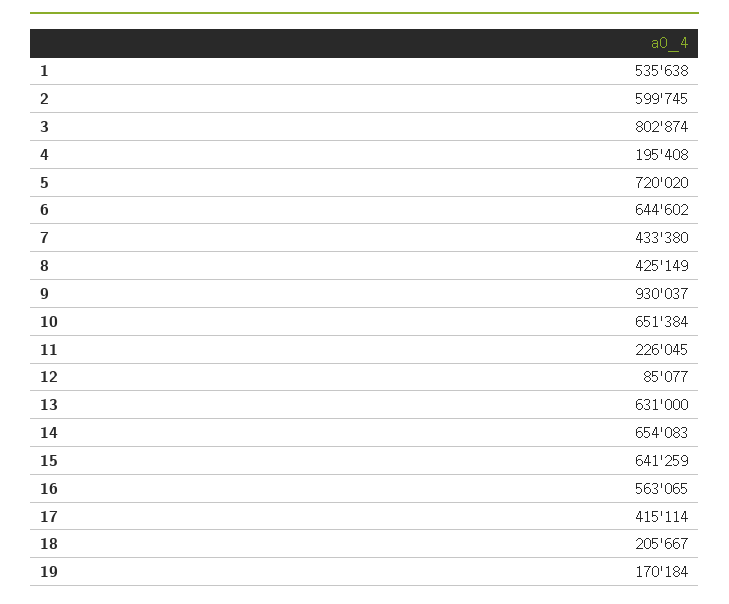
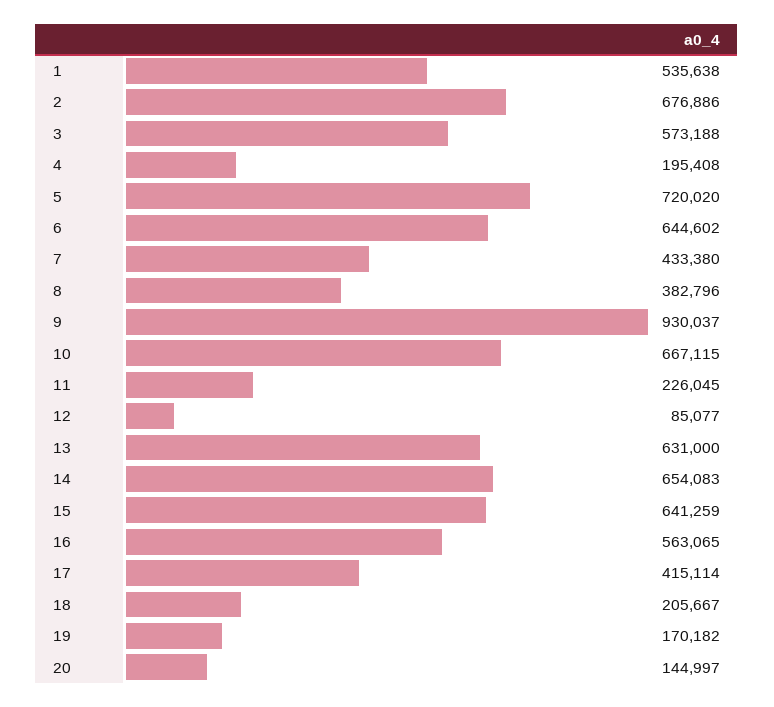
2: 599745 -> 676886
3: 802874 -> 573188
8: 425149 -> 382796
10: 651384 -> 667115
19: 170184 -> 170182
20: none -> 144997

